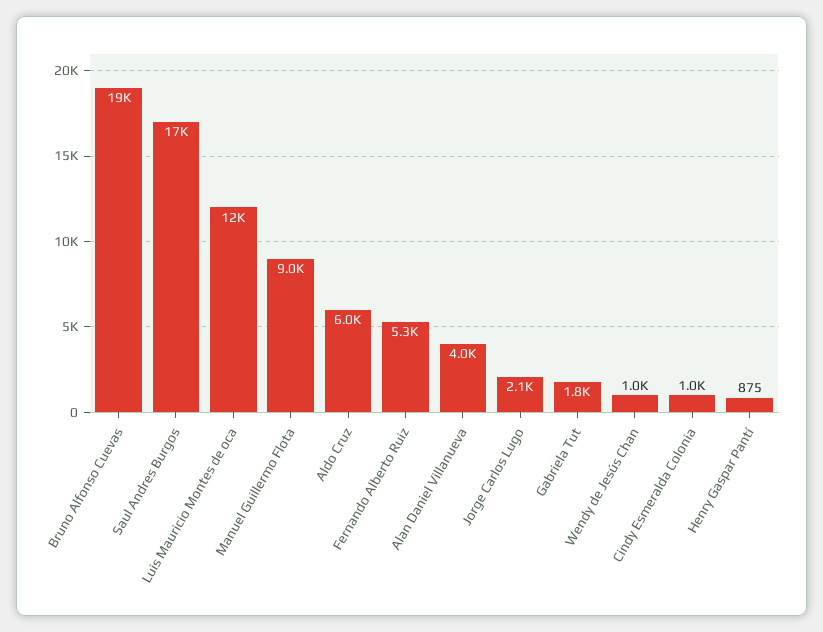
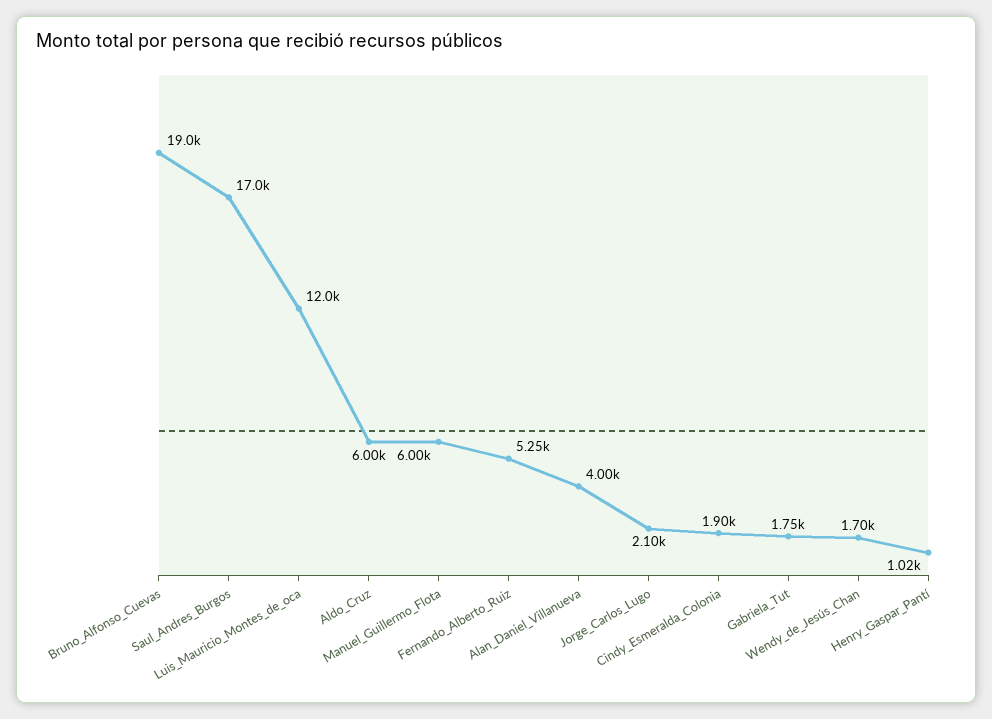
Manuel Guillermo Flota: 9000 -> 6000
Wendy de Jesús Chan: 1000 -> 1700
Cindy Esmeralda Colonia: 1000 -> 1900
Henry Gaspar Pantí: 875 -> 1020

